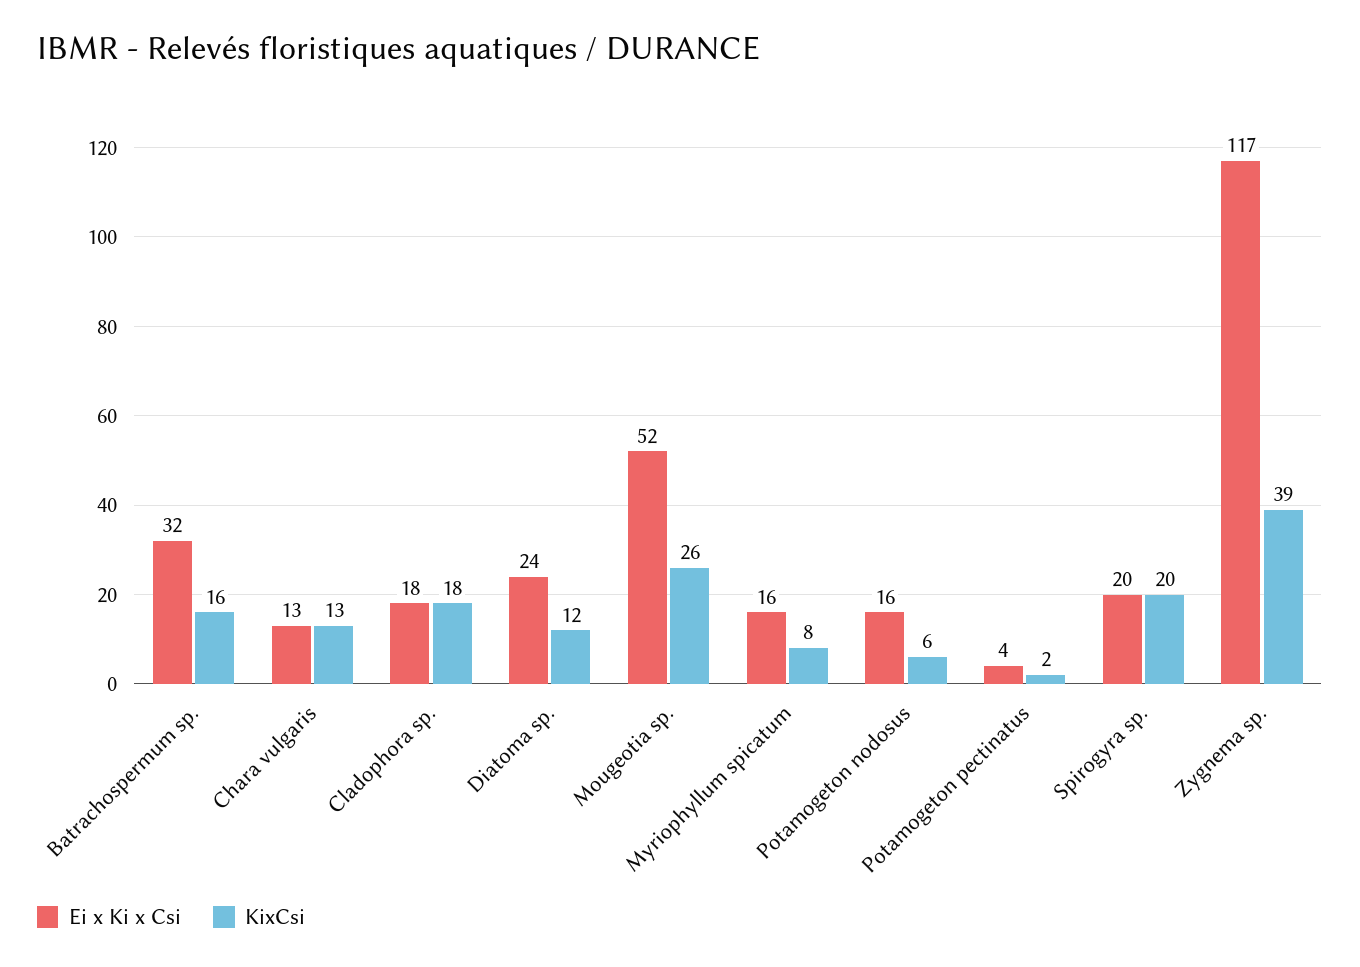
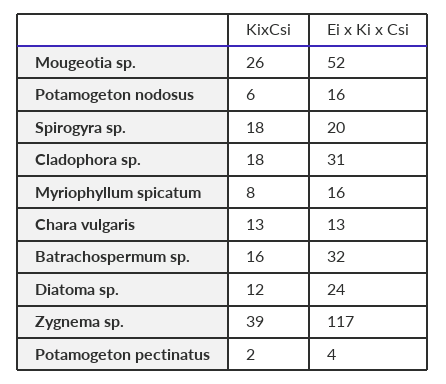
Ei x Ki x Csi, Cladophora sp.: 18 -> 31
KixCsi, Spirogyra sp.: 20 -> 18

